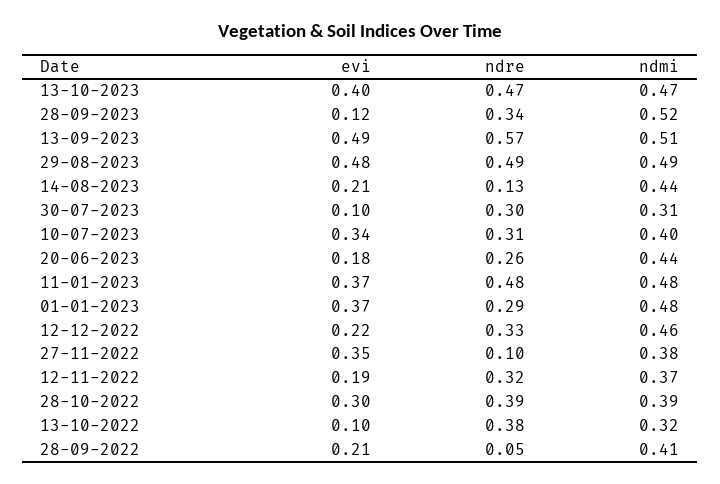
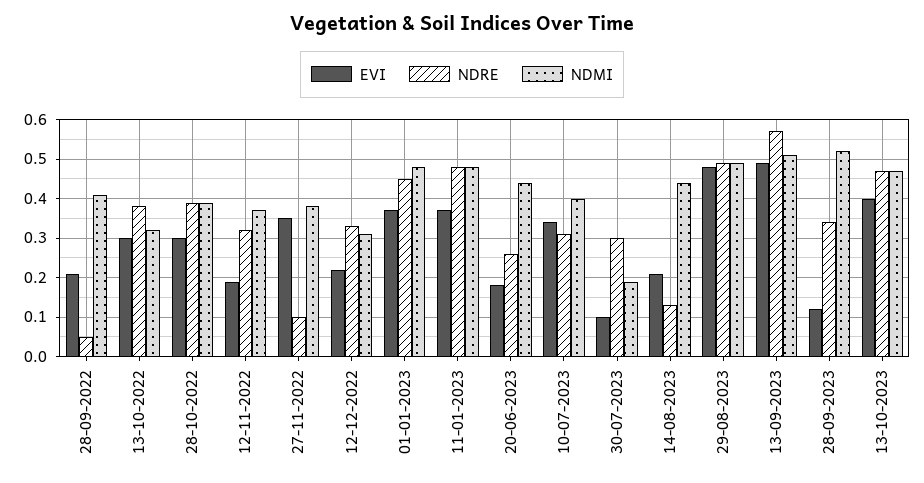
ndmi, 30-07-2023: 0.31 -> 0.2
ndre, 01-01-2023: 0.29 -> 0.45
ndmi, 12-12-2022: 0.46 -> 0.3
evi, 13-10-2022: 0.1 -> 0.3

